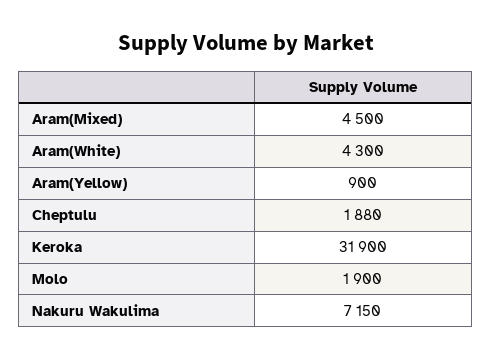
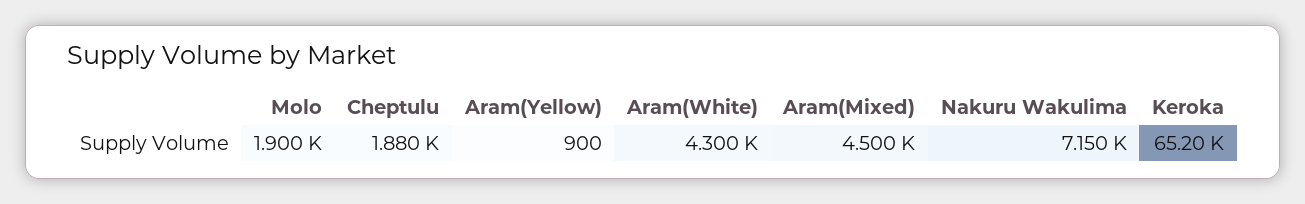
Keroka: 31900 -> 65200

